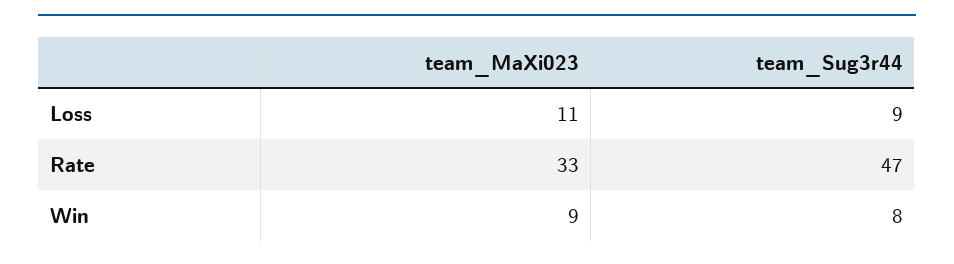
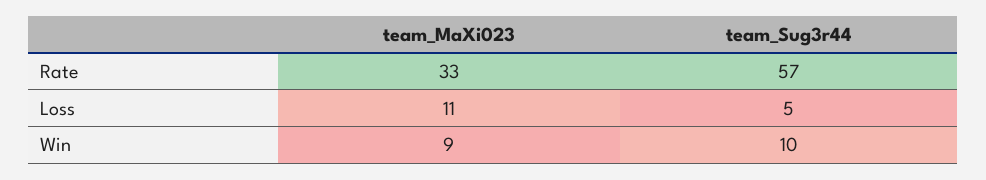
team_Sug3r44, Loss: 9 -> 5
team_Sug3r44, Rate: 47 -> 57
team_Sug3r44, Win: 8 -> 10

